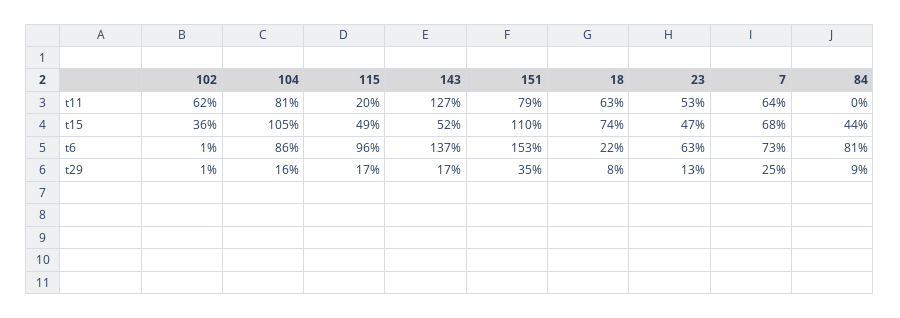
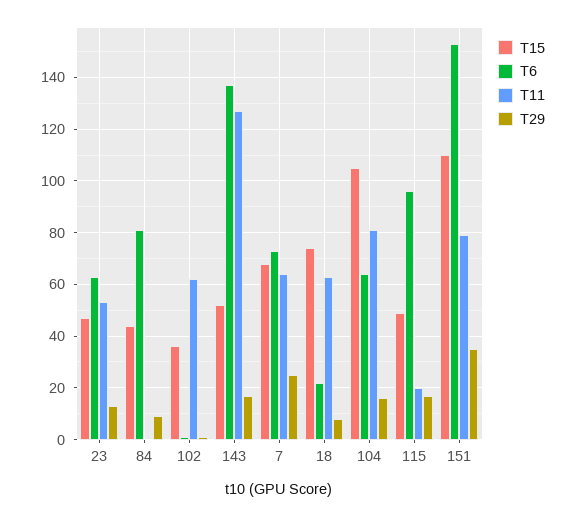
t6, 104: 86 -> 65

